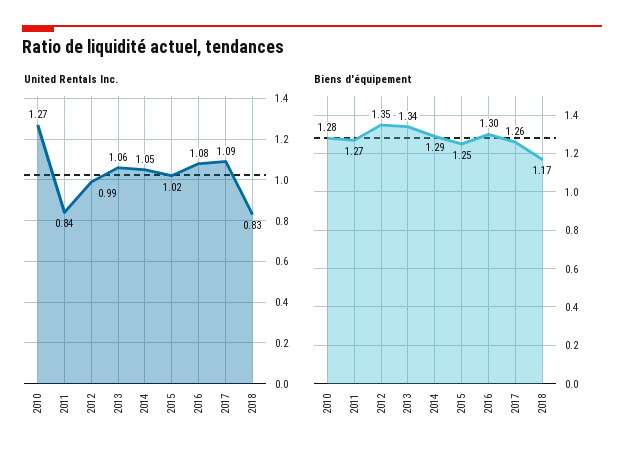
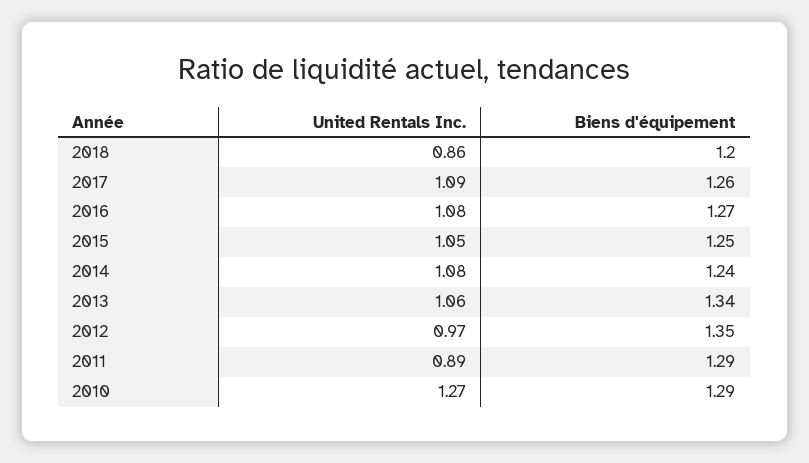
United Rentals Inc., 2011: 0.84 -> 0.89
United Rentals Inc., 2012: 0.99 -> 0.97
United Rentals Inc., 2014: 1.05 -> 1.08
United Rentals Inc., 2015: 1.02 -> 1.05
United Rentals Inc., 2018: 0.83 -> 0.86
Biens d'équipement, 2010: 1.28 -> 1.29
Biens d'équipement, 2011: 1.27 -> 1.29
Biens d'équipement, 2014: 1.29 -> 1.24
Biens d'équipement, 2016: 1.3 -> 1.27
Biens d'équipement, 2018: 1.17 -> 1.2

